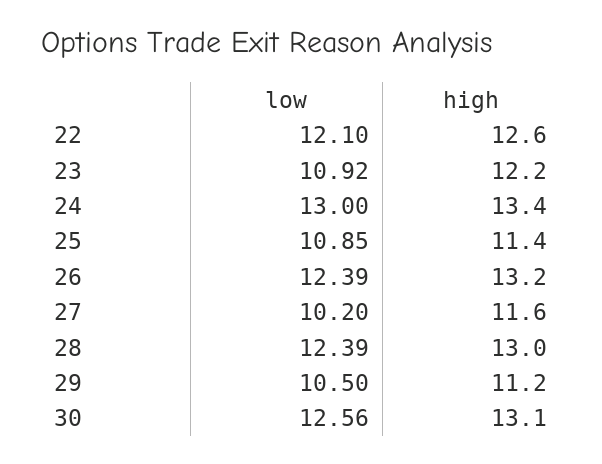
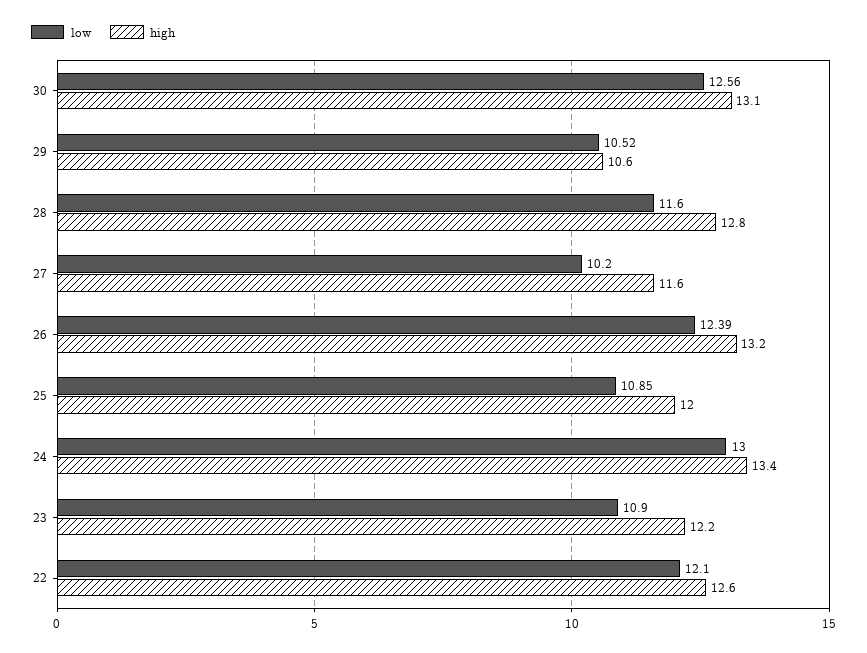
low, 23: 10.92 -> 10.9
high, 25: 11.4 -> 12
low, 28: 12.39 -> 11.6
high, 28: 13 -> 12.8
low, 29: 10.5 -> 10.52
high, 29: 11.2 -> 10.6

